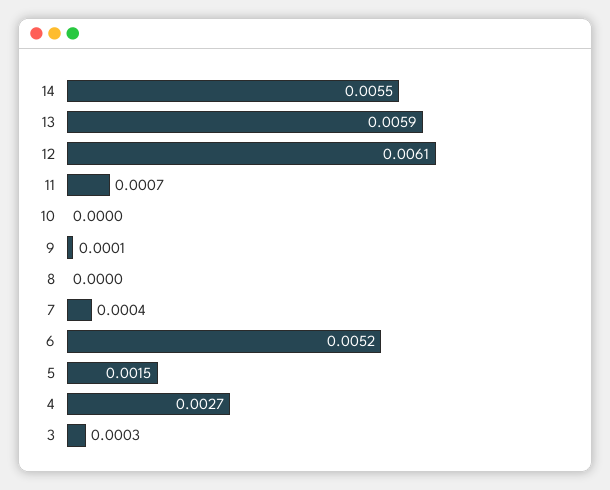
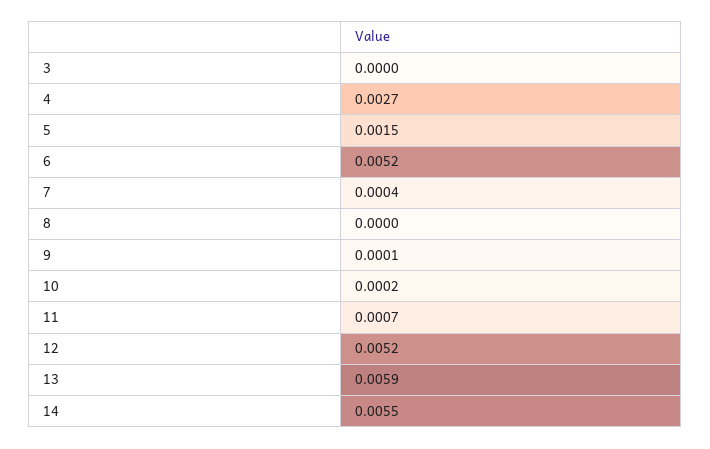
12: 0.0061 -> 0.0052
10: 0 -> 0.0002
3: 0.0003 -> 0

